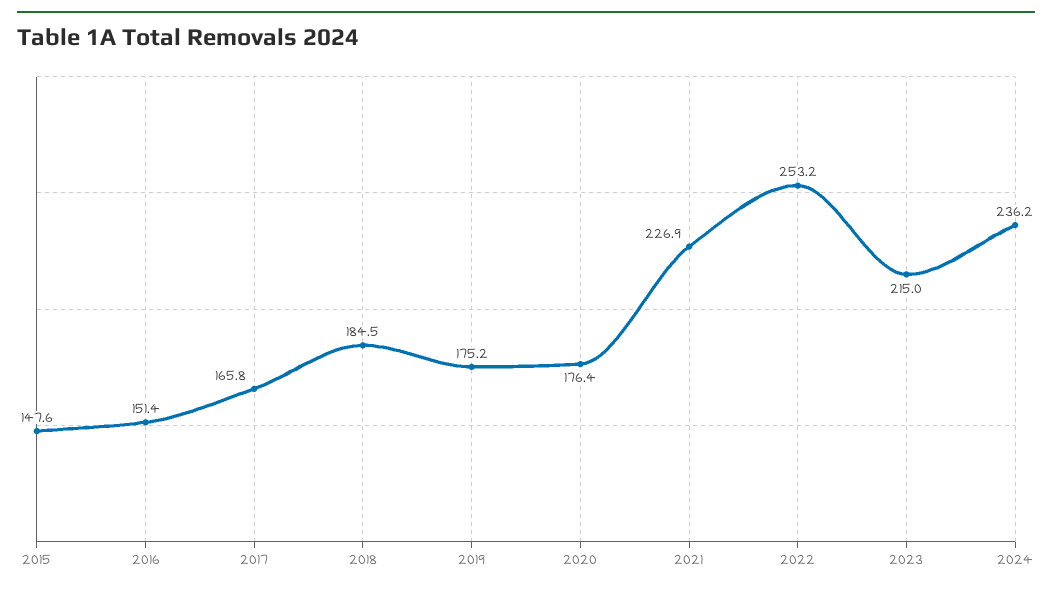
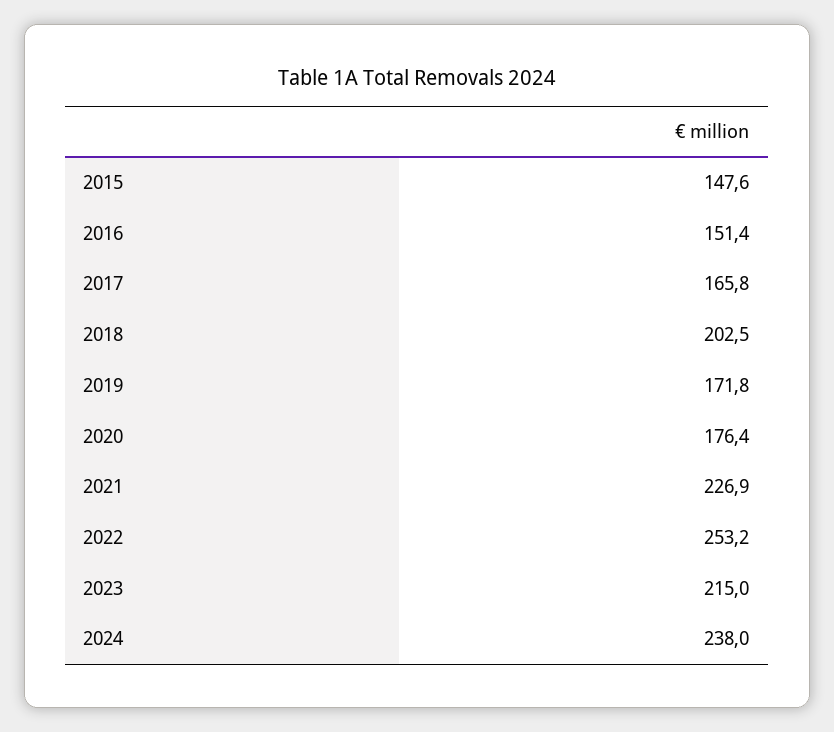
2018: 184.5 -> 202.5
2019: 175.2 -> 171.8
2024: 236.2 -> 238

